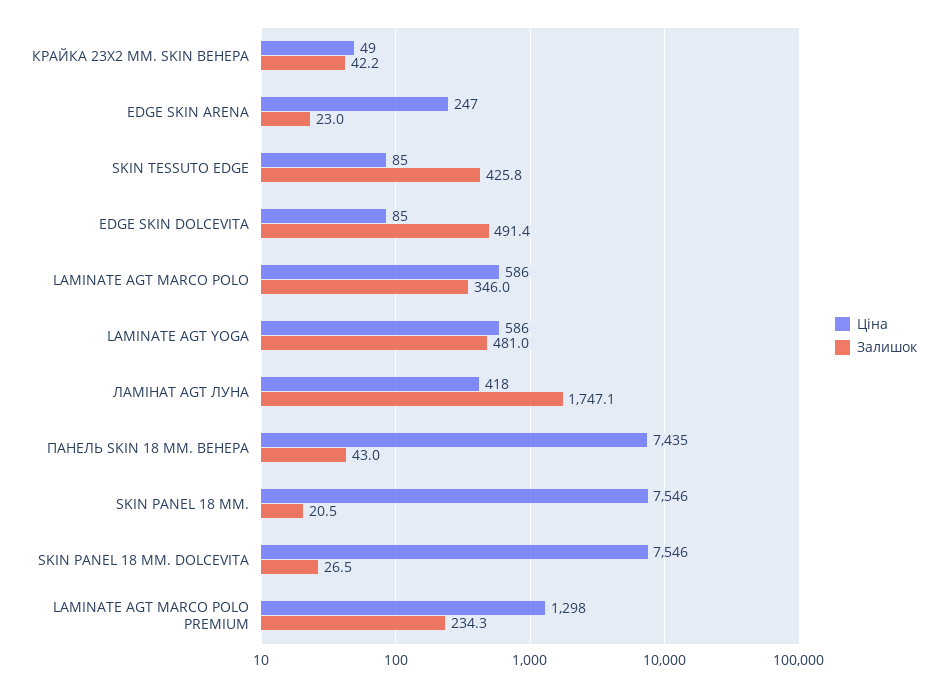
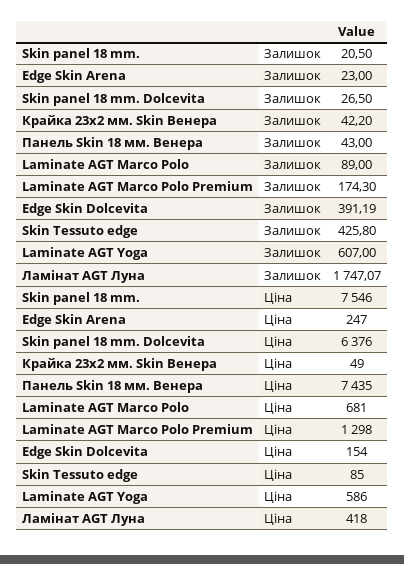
Ціна, EDGE SKIN DOLCEVITA: 85 -> 154
Залишок, EDGE SKIN DOLCEVITA: 491.4 -> 391.19
Ціна, LAMINATE AGT MARCO POLO: 586 -> 681
Залишок, LAMINATE AGT MARCO POLO: 346 -> 89
Залишок, LAMINATE AGT YOGA: 481 -> 607
Ціна, SKIN PANEL 18 MM. DOLCEVITA: 7546 -> 6376
Залишок, LAMINATE AGT MARCO POLO PREMIUM: 234.3 -> 174.3

